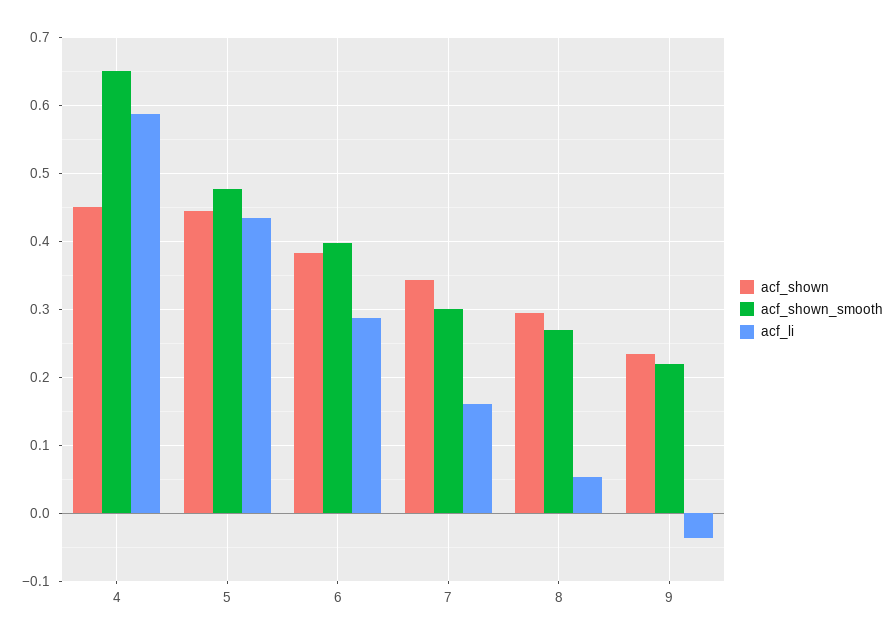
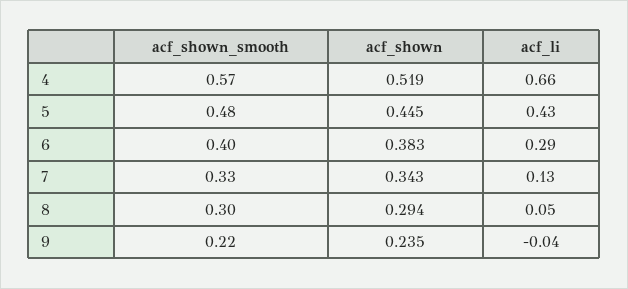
acf_shown, 4: 0.45 -> 0.519
acf_shown_smooth, 4: 0.65 -> 0.57
acf_li, 4: 0.59 -> 0.66
acf_shown_smooth, 7: 0.3 -> 0.33
acf_li, 7: 0.16 -> 0.13
acf_shown_smooth, 8: 0.27 -> 0.3

